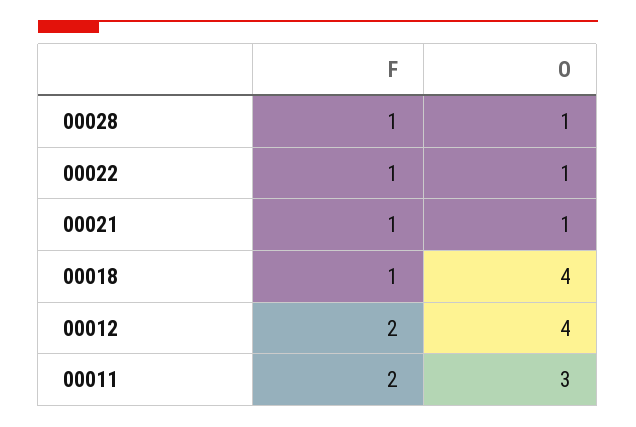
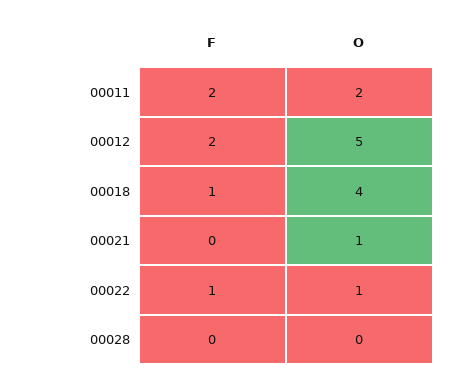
F, 00028: 1 -> 0
O, 00028: 1 -> 0
F, 00021: 1 -> 0
O, 00012: 4 -> 5
O, 00011: 3 -> 2

